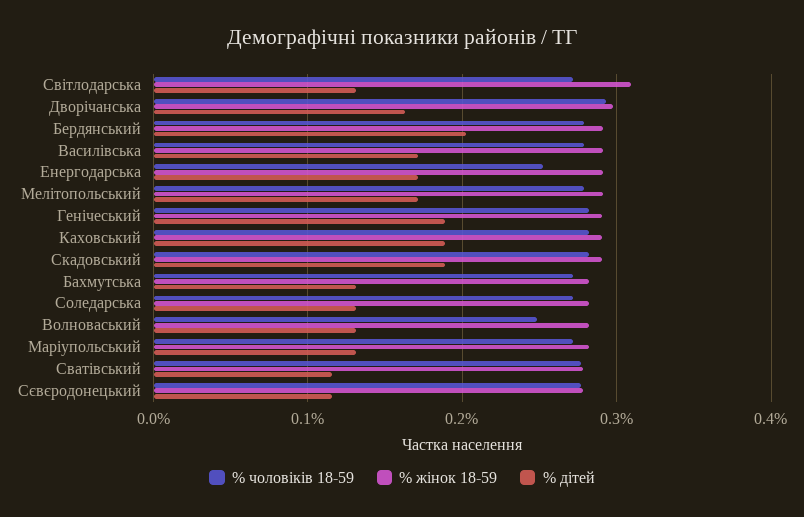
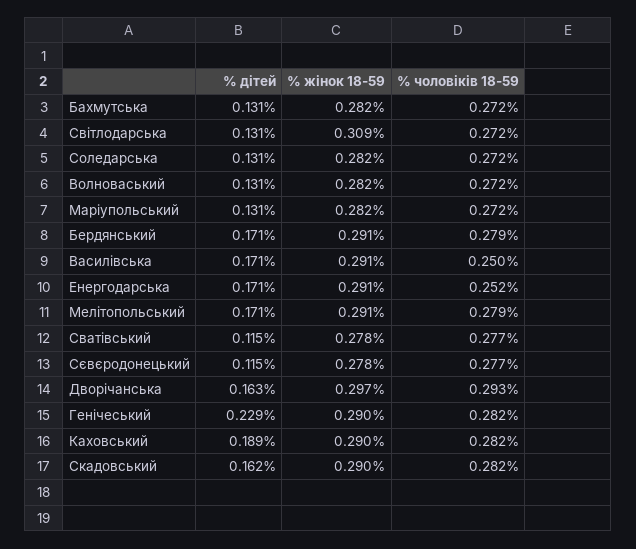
% дітей, Бердянський: 0.2 -> 0.171
% чоловіків 18-59, Василівська: 0.28 -> 0.25
% дітей, Генічеський: 0.19 -> 0.229
% дітей, Скадовський: 0.19 -> 0.162
% чоловіків 18-59, Волноваський: 0.25 -> 0.272

